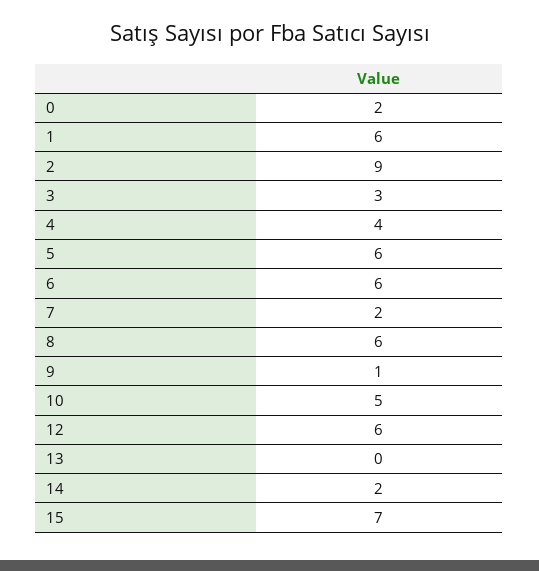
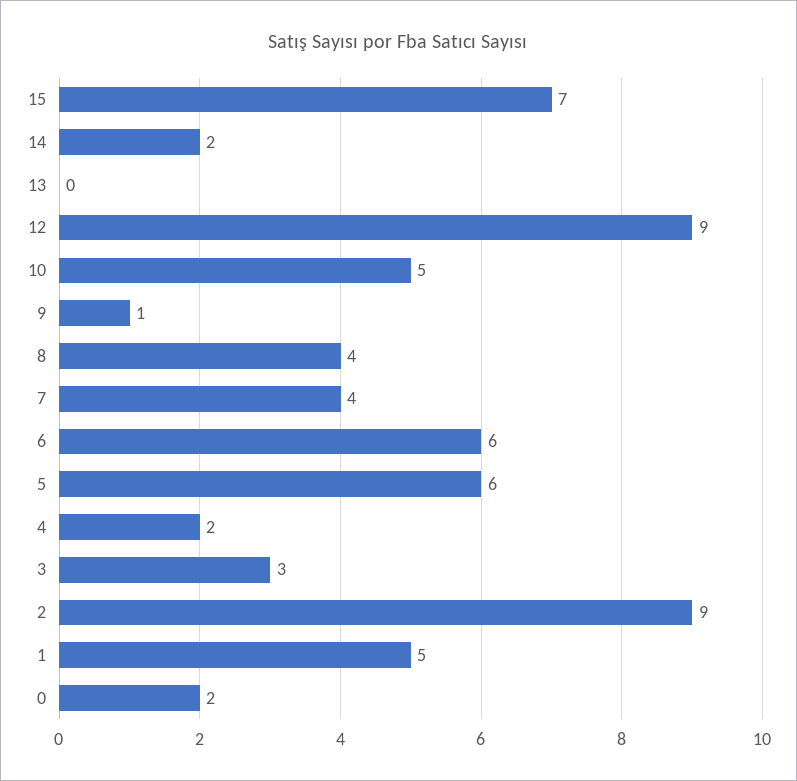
1: 6 -> 5
4: 4 -> 2
7: 2 -> 4
8: 6 -> 4
12: 6 -> 9

